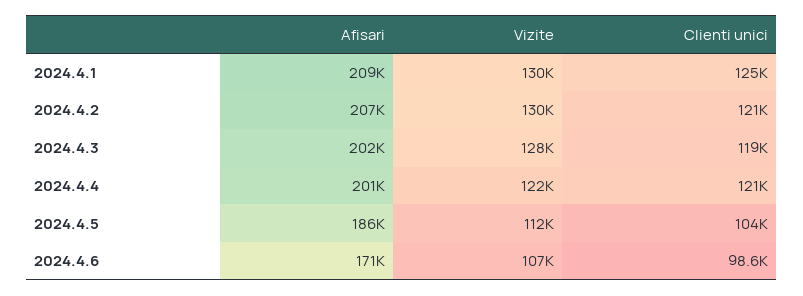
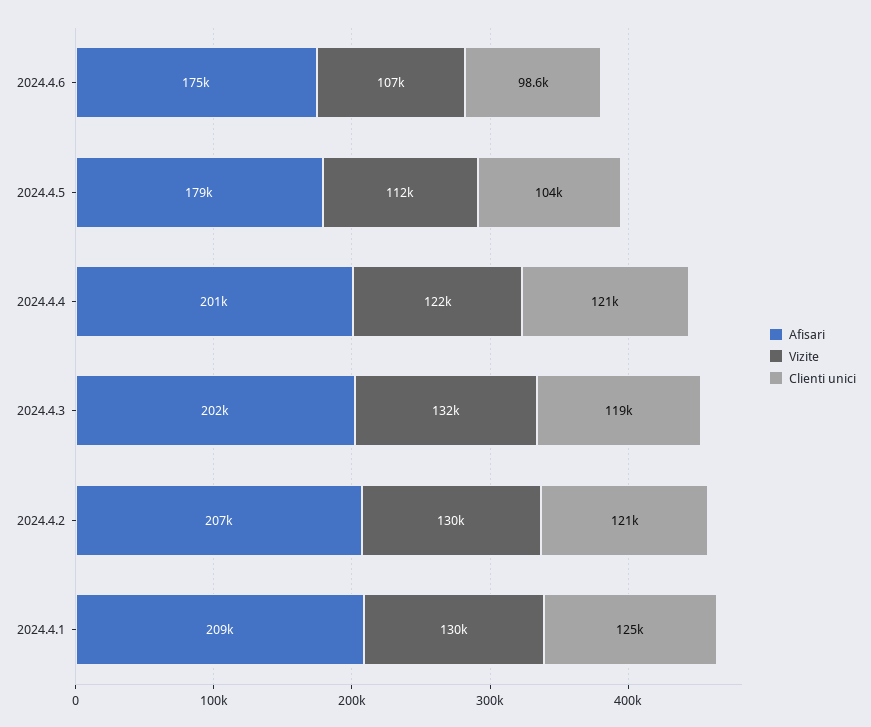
Vizite, 2024.4.3: 128000 -> 132000
Afisari, 2024.4.5: 186000 -> 179000
Afisari, 2024.4.6: 171000 -> 175000

